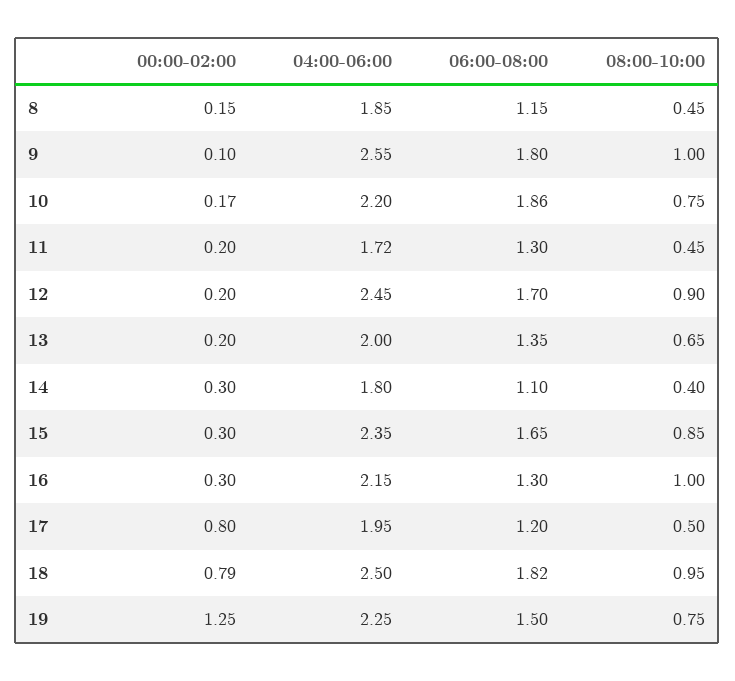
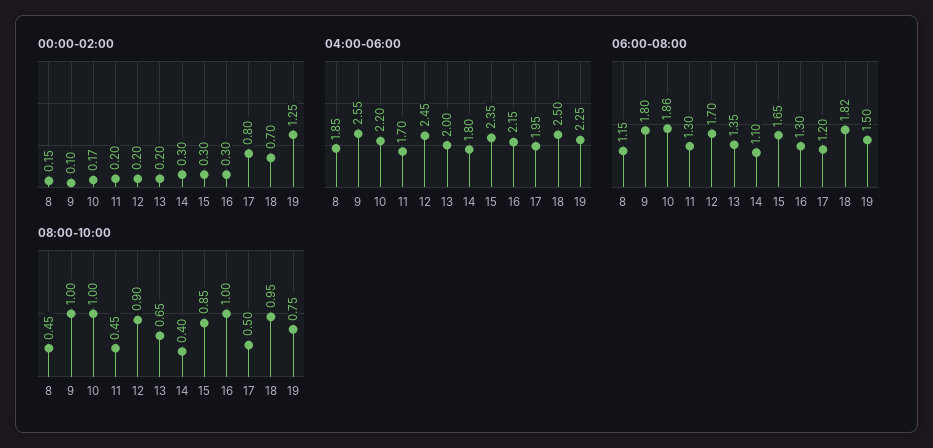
08:00-10:00, 10: 0.75 -> 1
04:00-06:00, 11: 1.72 -> 1.7
00:00-02:00, 18: 0.79 -> 0.7

